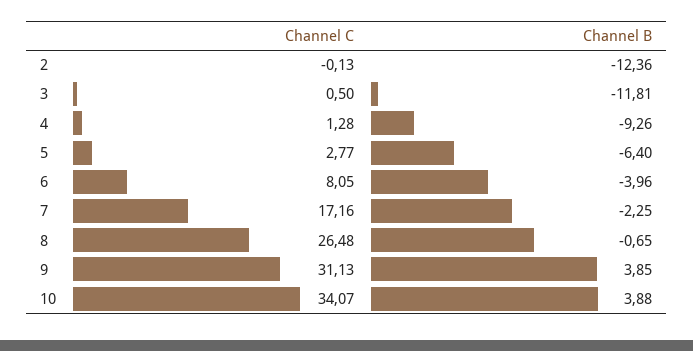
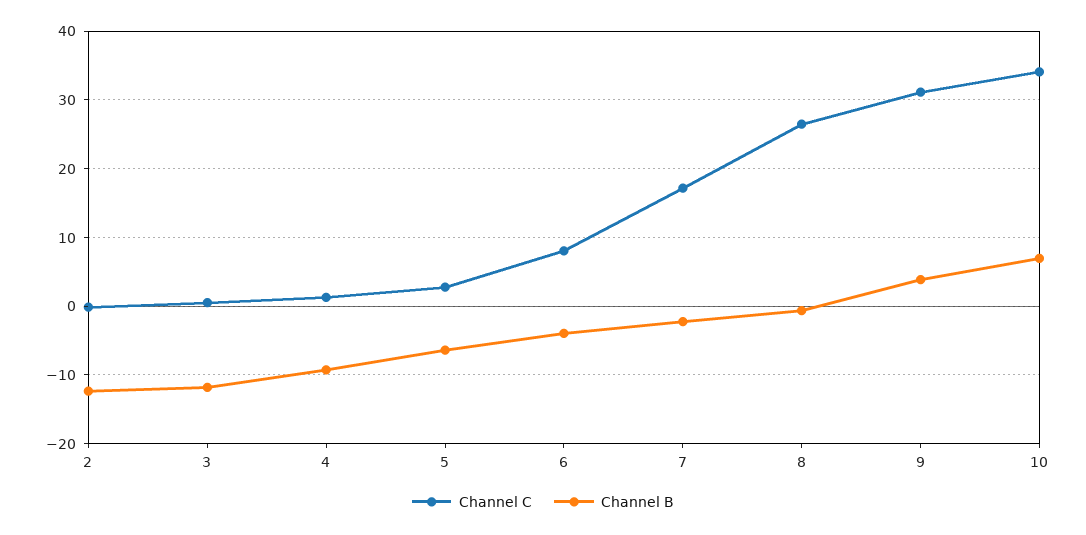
Channel B, 10: 3.88 -> 7

